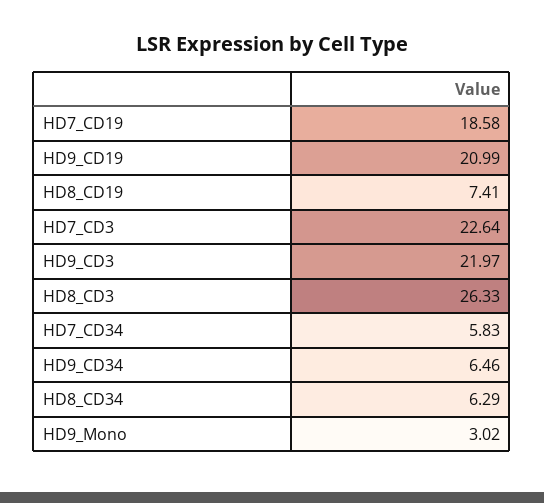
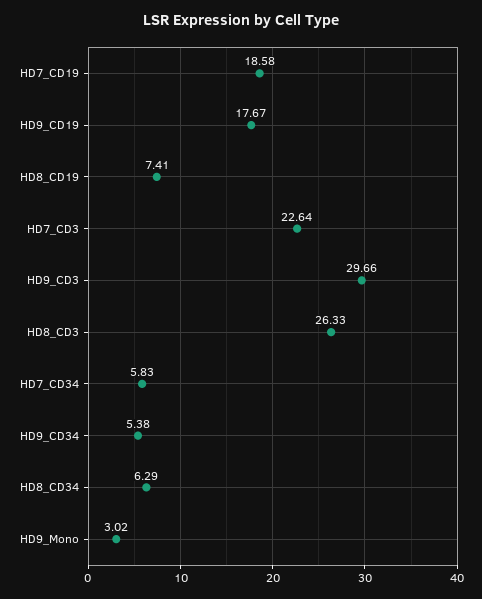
HD9_CD19: 20.99 -> 17.67
HD9_CD3: 21.97 -> 29.66
HD9_CD34: 6.46 -> 5.38

